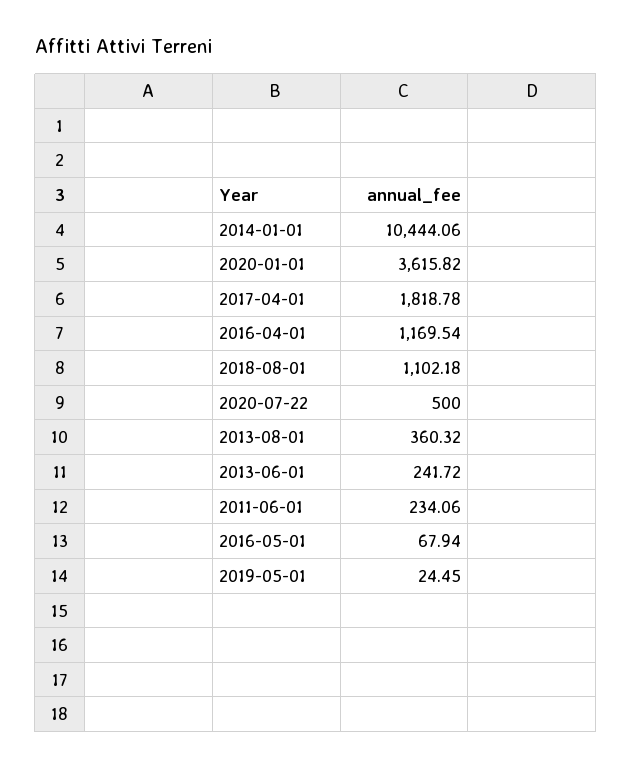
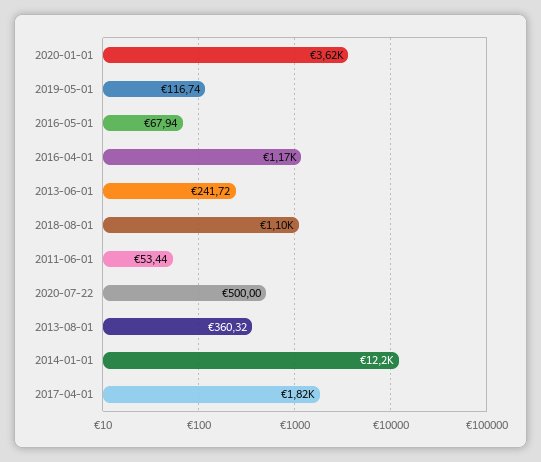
2014-01-01: 10444.06 -> 12200
2011-06-01: 234.06 -> 53.44
2019-05-01: 24.45 -> 116.74

